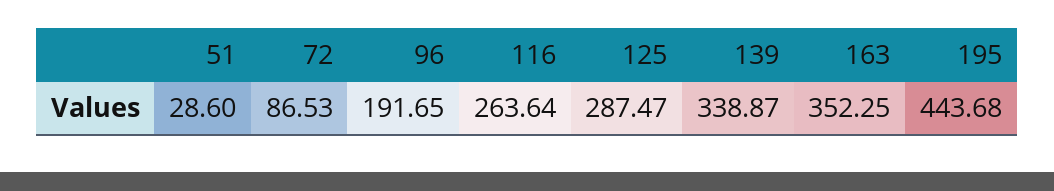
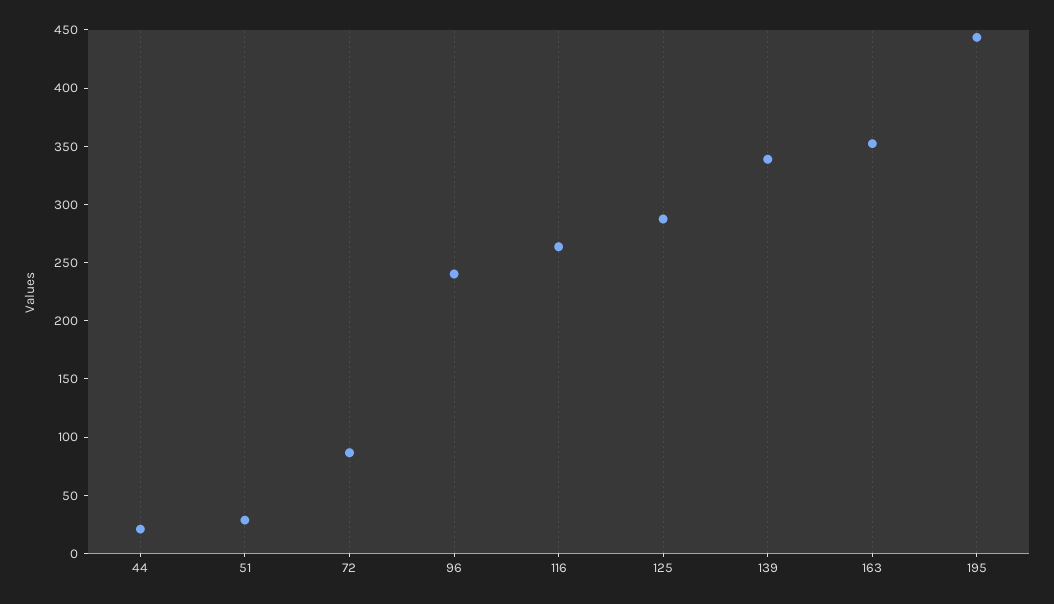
96: 191.65 -> 240
44: none -> 20

